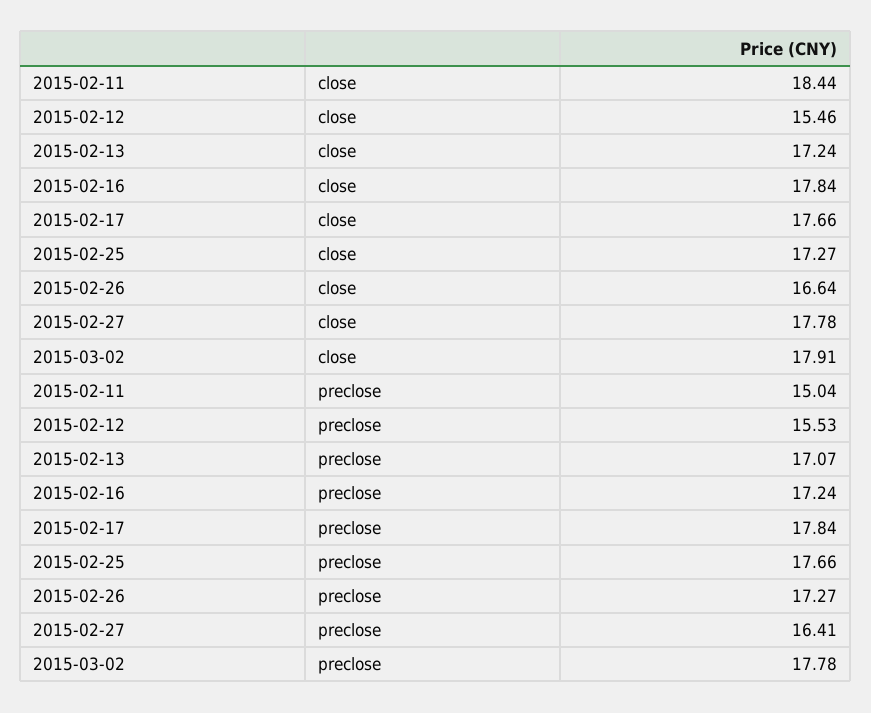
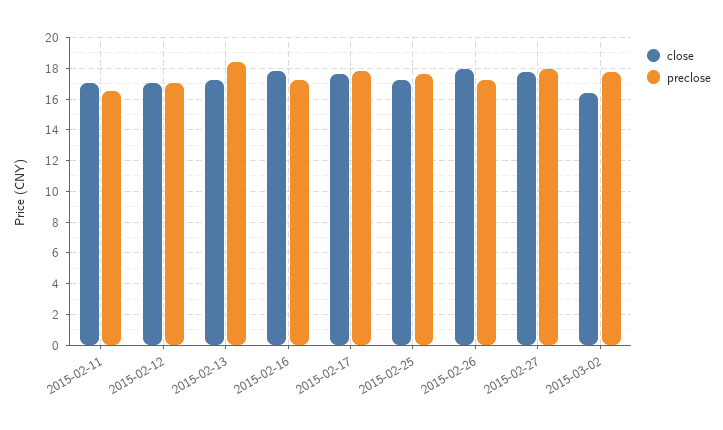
close, 2015-02-11: 18.44 -> 17
close, 2015-02-12: 15.46 -> 17
close, 2015-02-26: 16.64 -> 18
close, 2015-03-02: 17.91 -> 16.5
preclose, 2015-02-11: 15.04 -> 16.5
preclose, 2015-02-12: 15.53 -> 17
preclose, 2015-02-13: 17.07 -> 18.5
preclose, 2015-02-27: 16.41 -> 18

